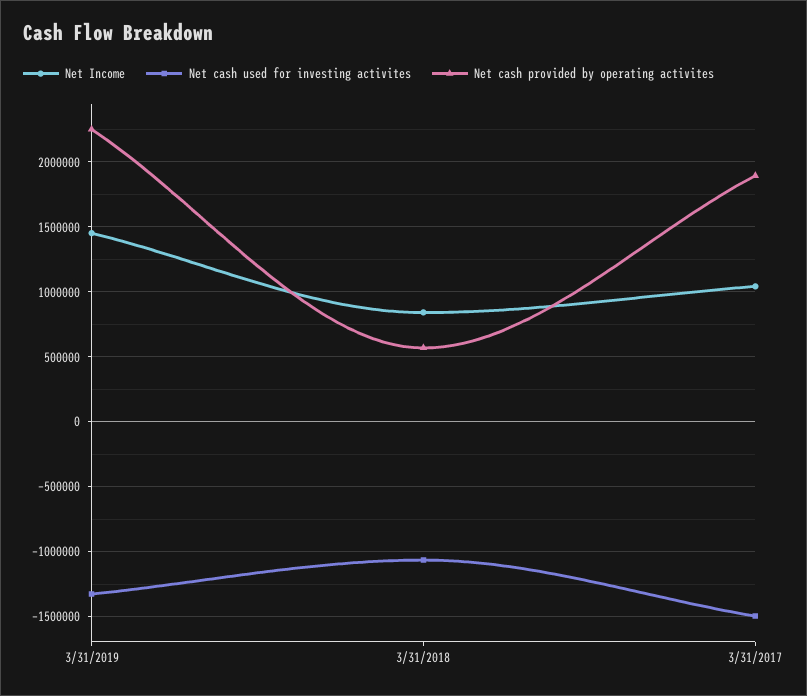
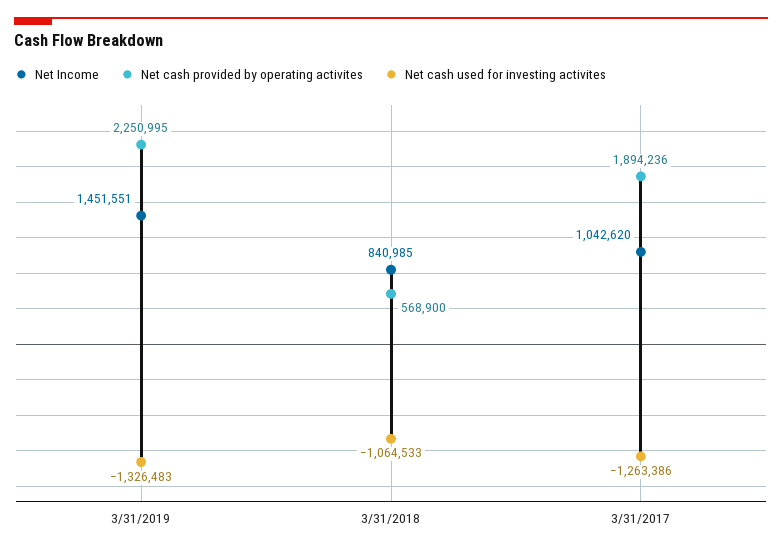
Net cash used for investing activites, 3/31/2017: -1500000 -> -1263386

